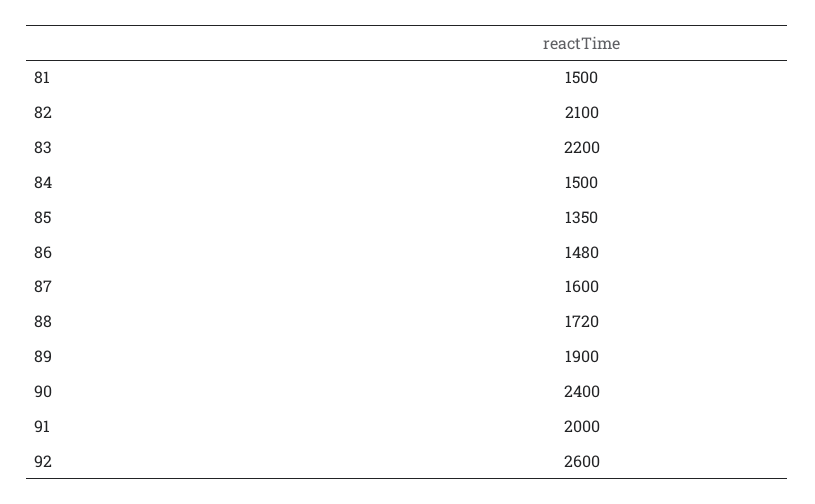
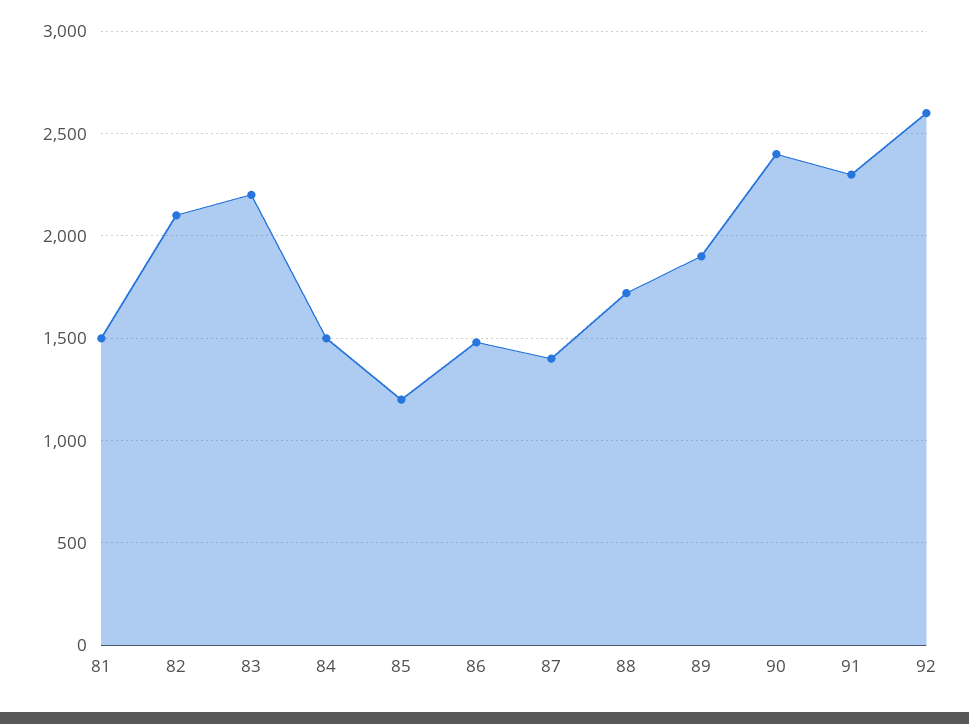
85: 1350 -> 1200
87: 1600 -> 1400
91: 2000 -> 2300

